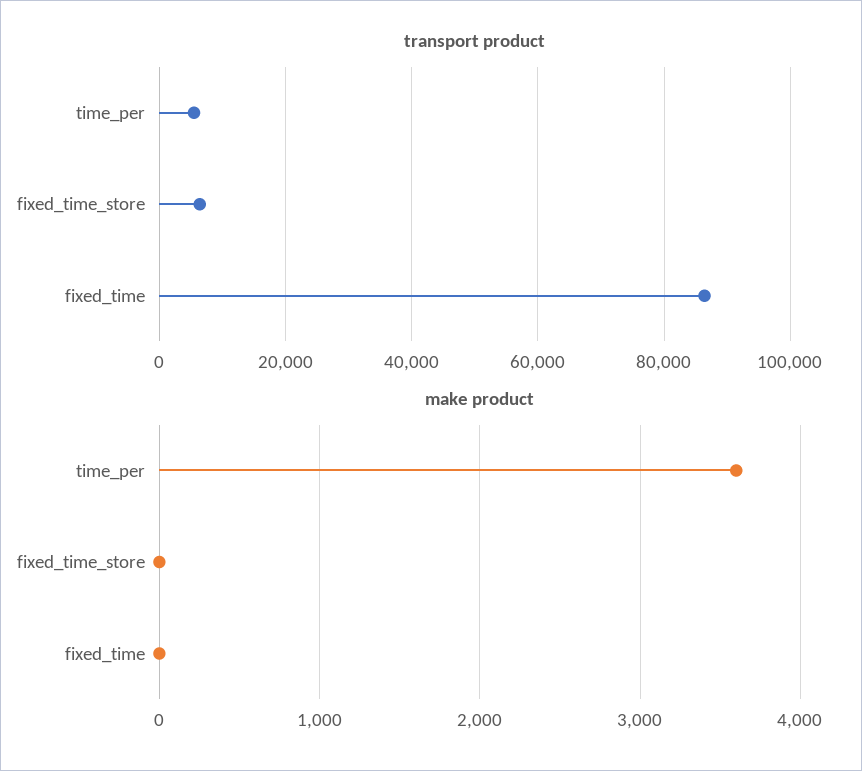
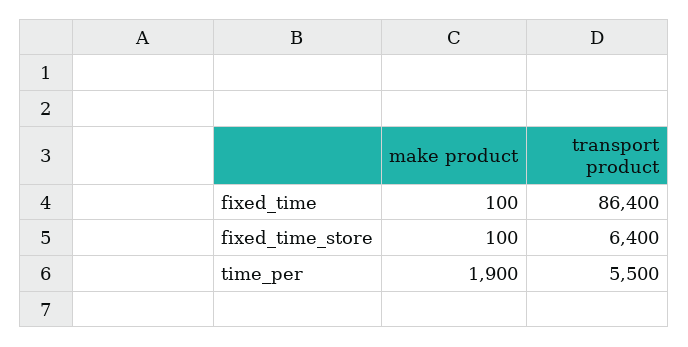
make product, time_per: 3600 -> 1900
make product, fixed_time_store: 0 -> 100
make product, fixed_time: 0 -> 100

